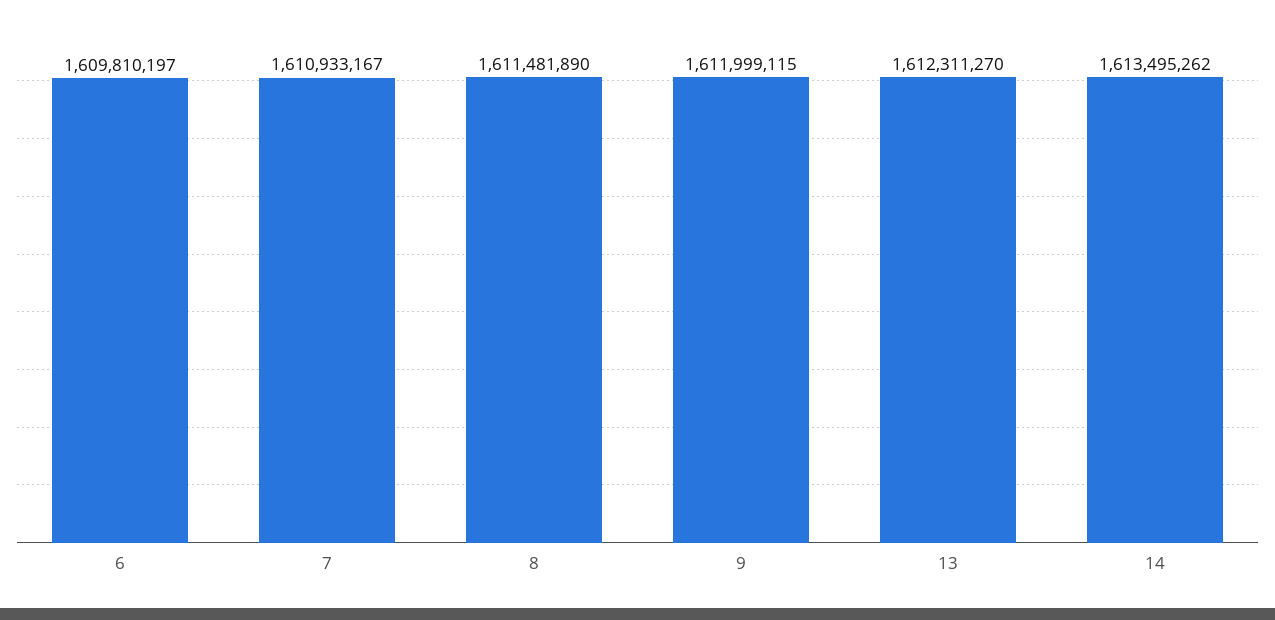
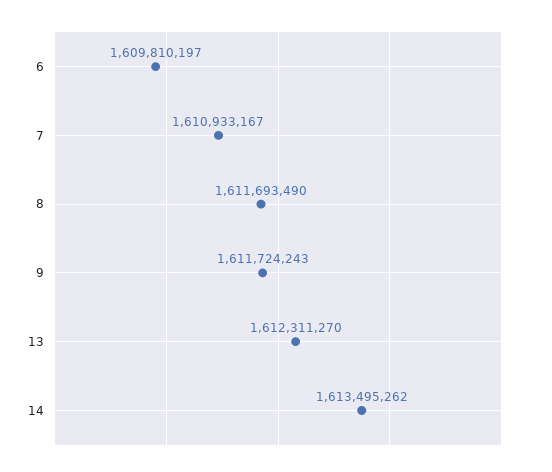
8: 1611481890 -> 1611693490
9: 1611999115 -> 1611724243

